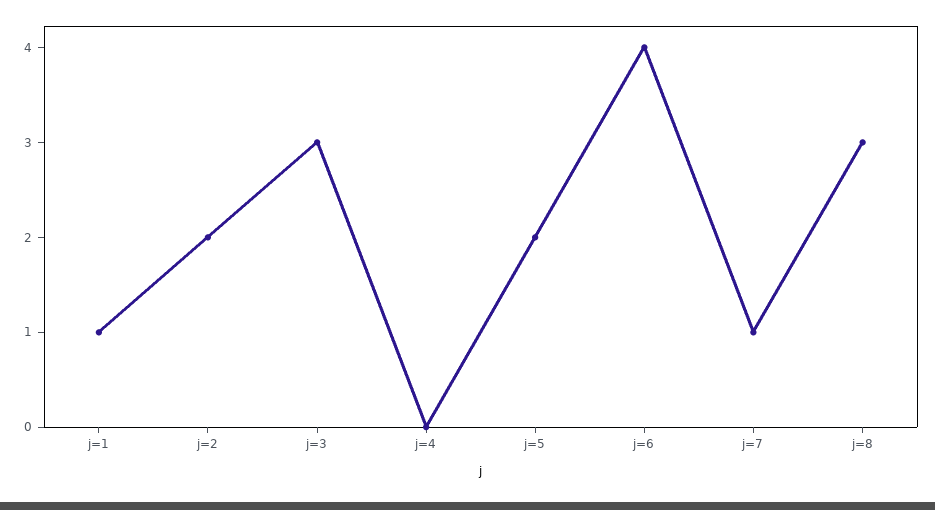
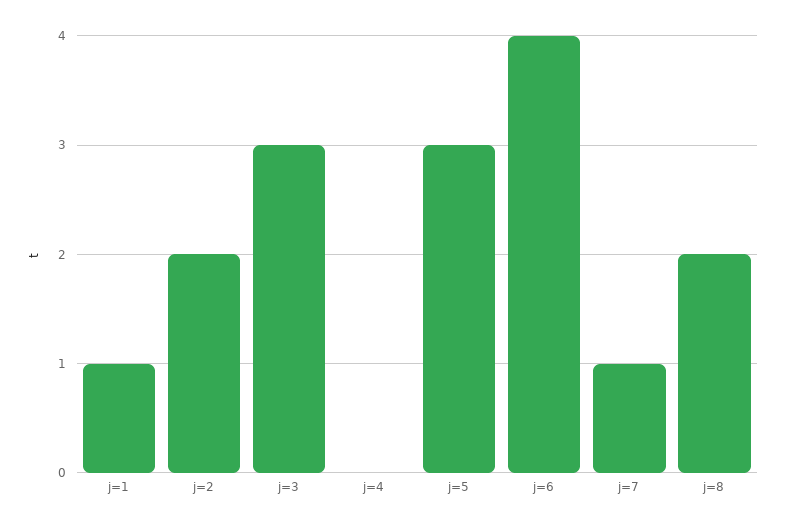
j=5: 2 -> 3
j=8: 3 -> 2

